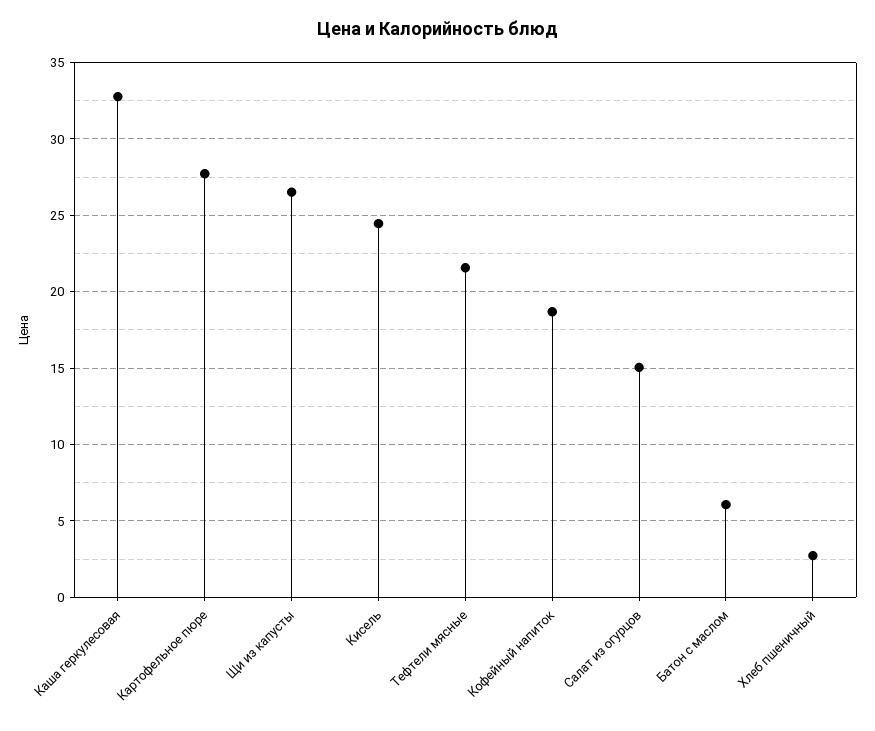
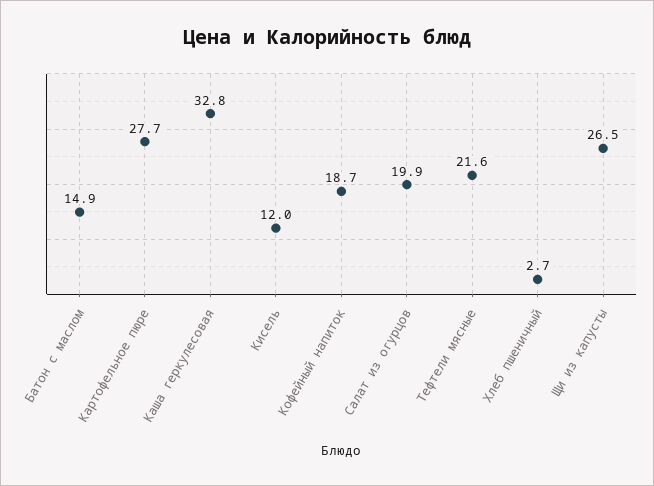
Кисель: 24.5 -> 12
Салат из огурцов: 15 -> 19.9
Батон с маслом: 6 -> 14.9

